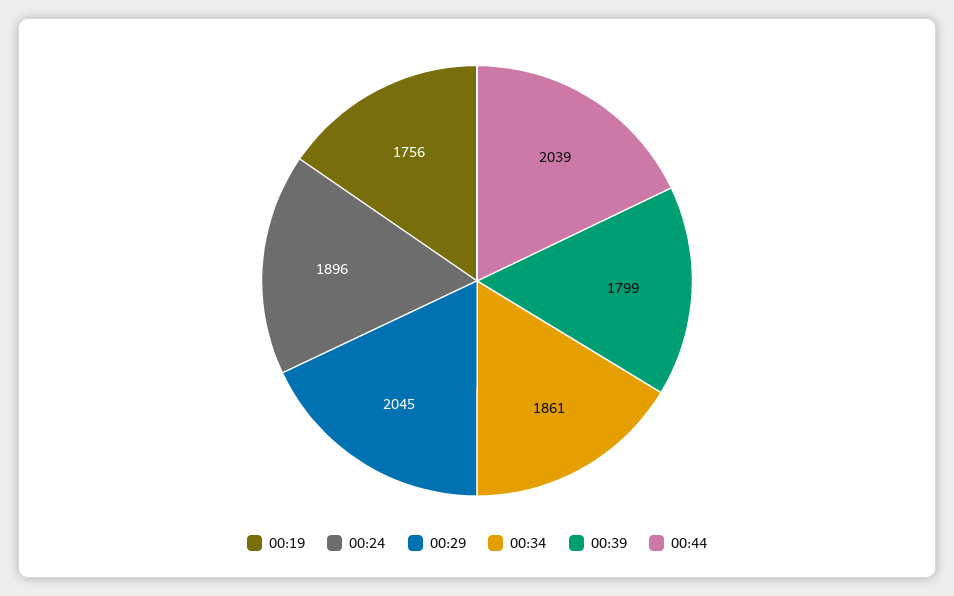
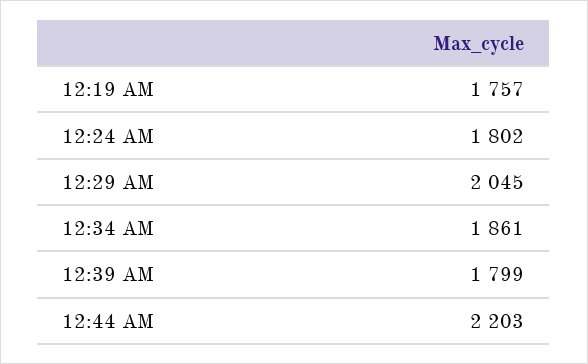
00:19: 1756 -> 1757
00:24: 1896 -> 1802
00:44: 2039 -> 2203

